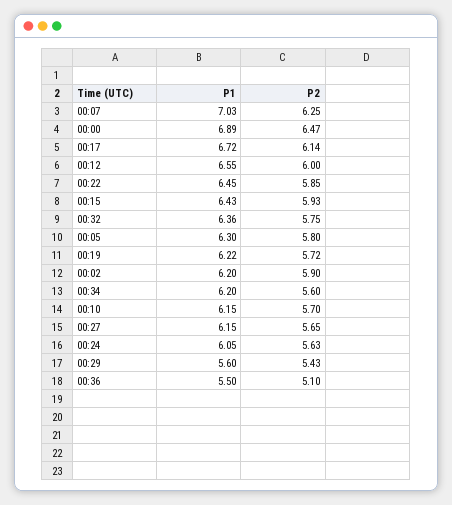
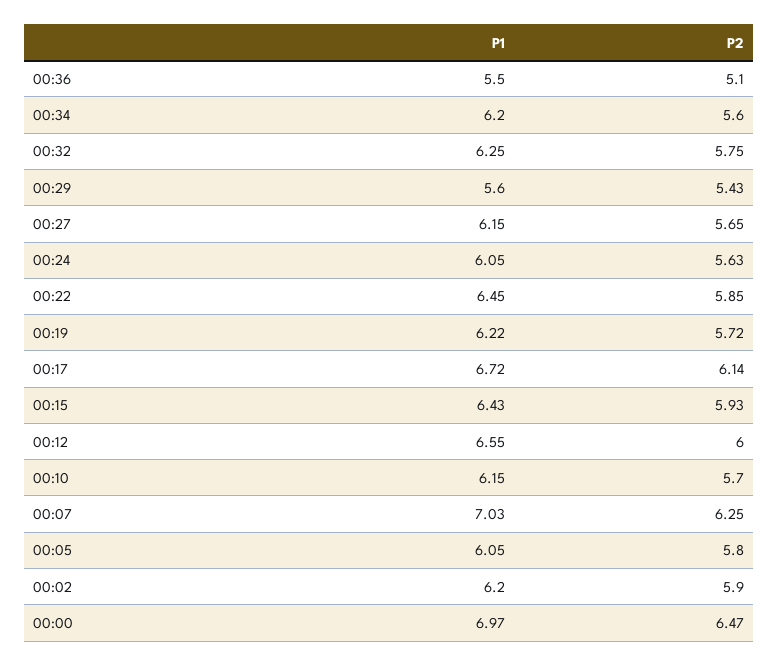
P1, 00:00: 6.89 -> 6.97
P1, 00:32: 6.36 -> 6.25
P1, 00:05: 6.3 -> 6.05

